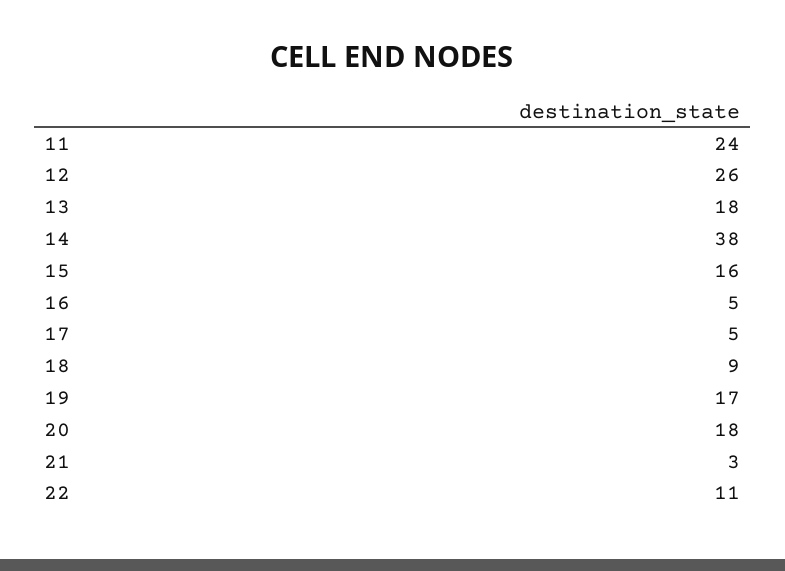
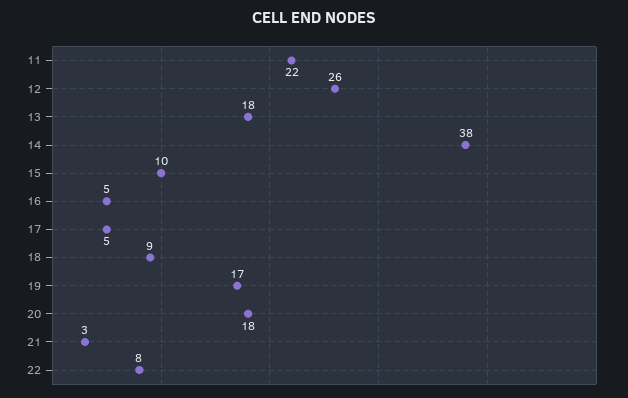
11: 24 -> 22
15: 16 -> 10
22: 11 -> 8

